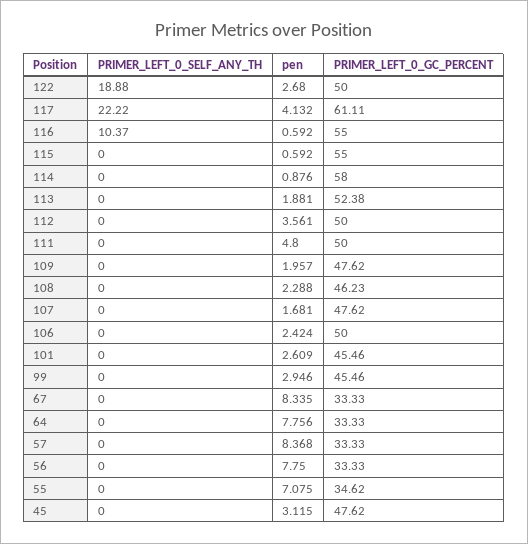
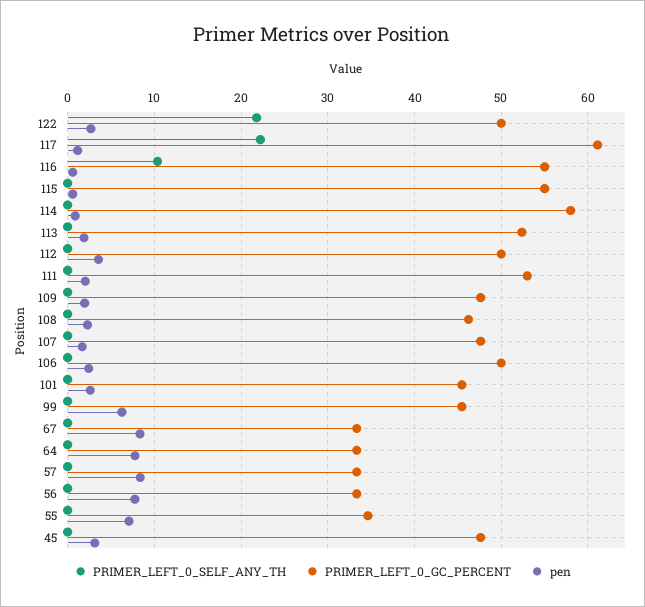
PRIMER_LEFT_0_SELF_ANY_TH, 122: 18.88 -> 22
pen, 117: 4.132 -> 1
pen, 111: 4.8 -> 2
PRIMER_LEFT_0_GC_PERCENT, 111: 50 -> 53
pen, 99: 2.946 -> 6

